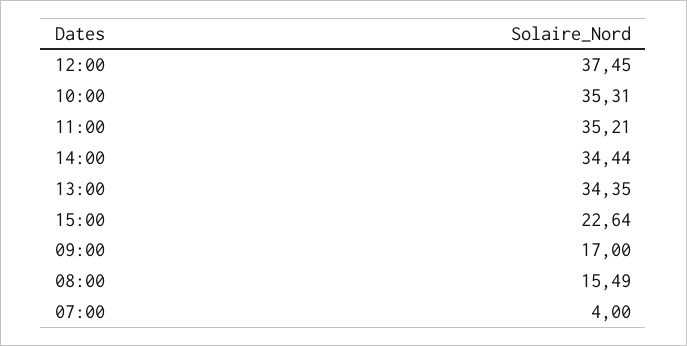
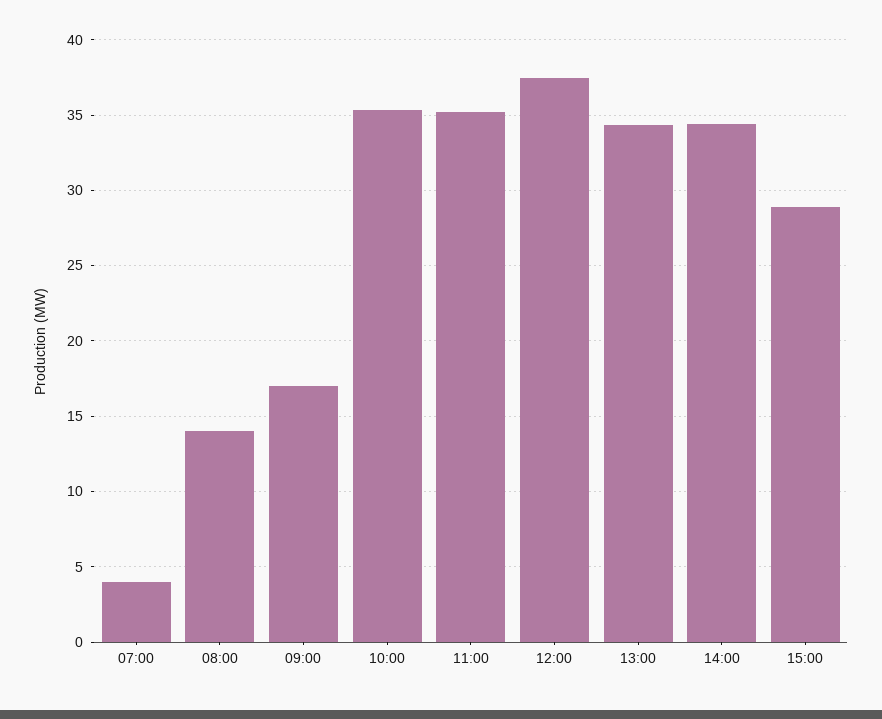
15:00: 22.64 -> 29
08:00: 15.49 -> 14

